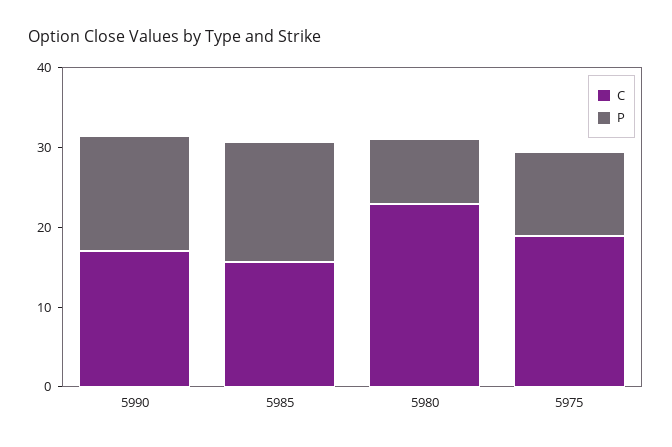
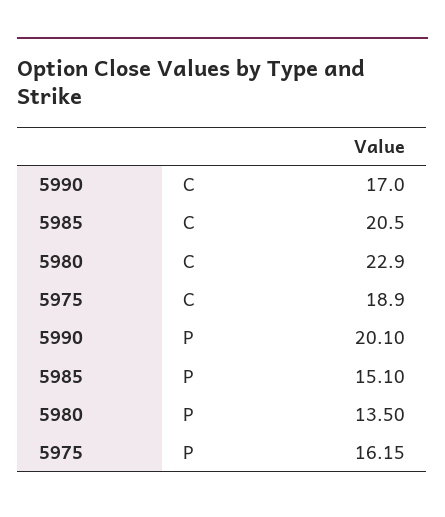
P, 5990: 14 -> 20.1
C, 5985: 16 -> 20.5
P, 5980: 8 -> 13.5
P, 5975: 10 -> 16.15

